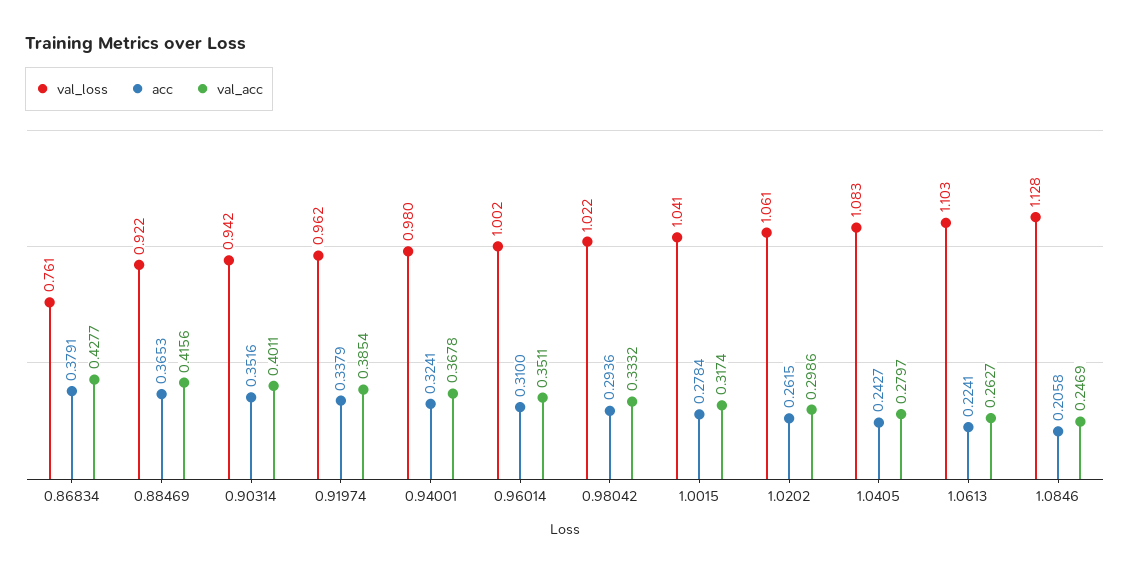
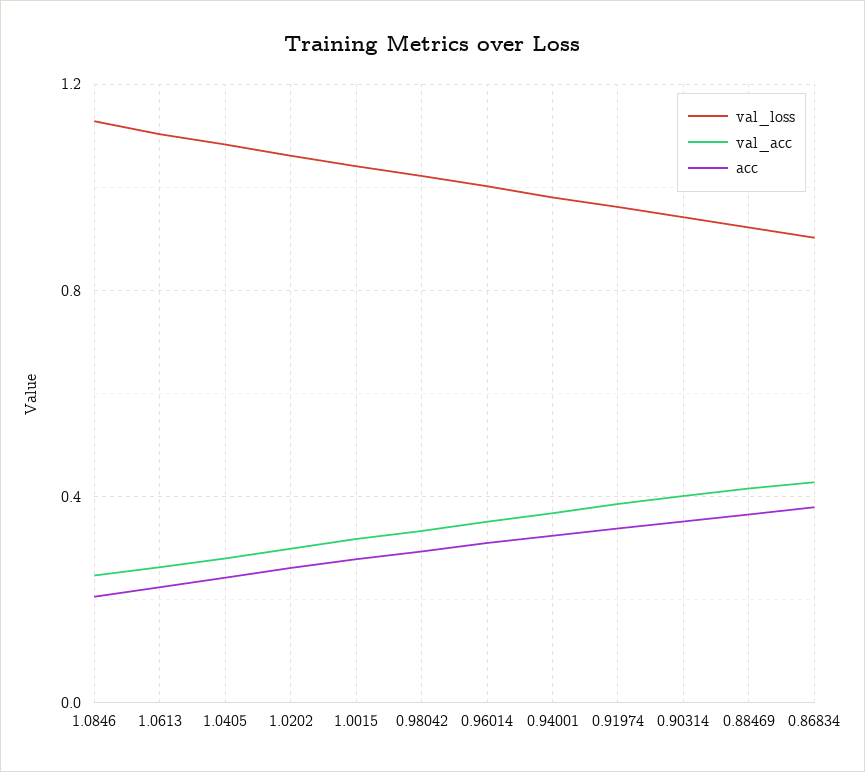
val_loss, 0.86834: 0.761 -> 0.9

